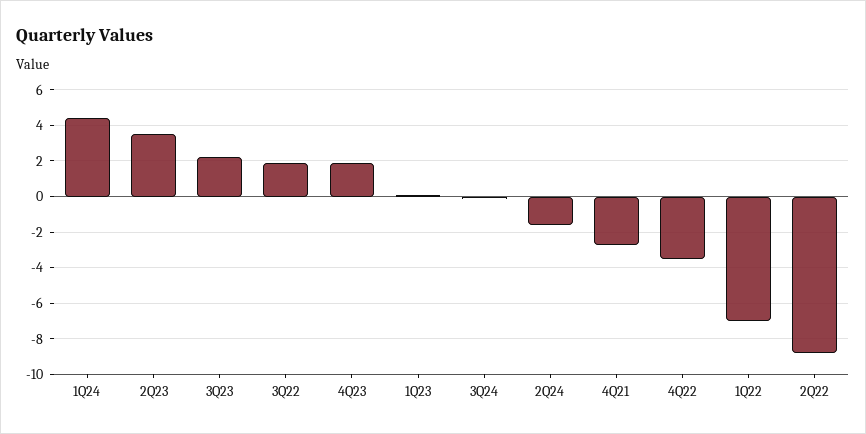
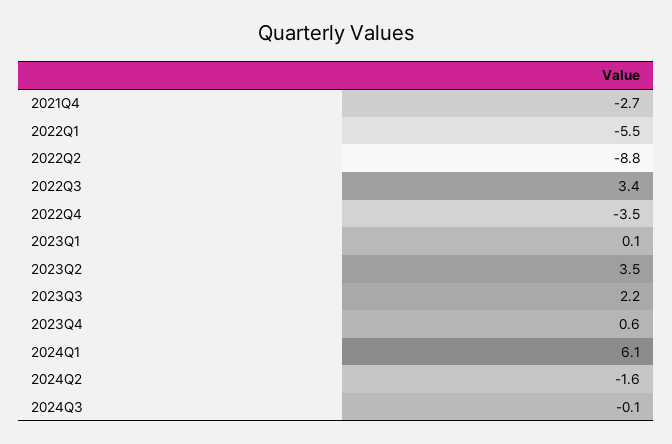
1Q24: 4.5 -> 6.1
3Q22: 2 -> 3.4
4Q23: 2 -> 0.6
1Q22: -7 -> -5.5

